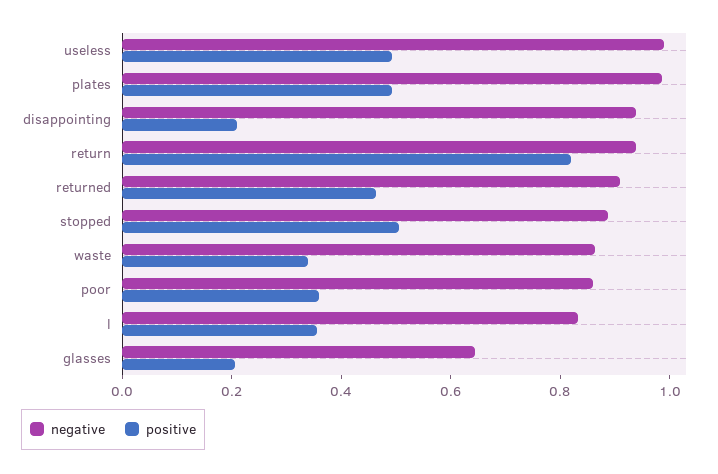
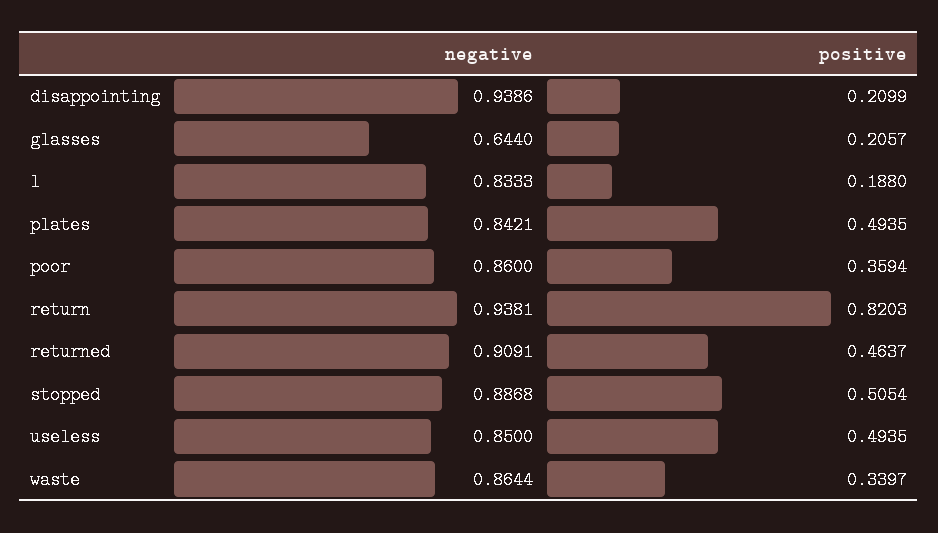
negative, useless: 1 -> 0.85
negative, plates: 1 -> 0.8421
positive, l: 0.35 -> 0.188

